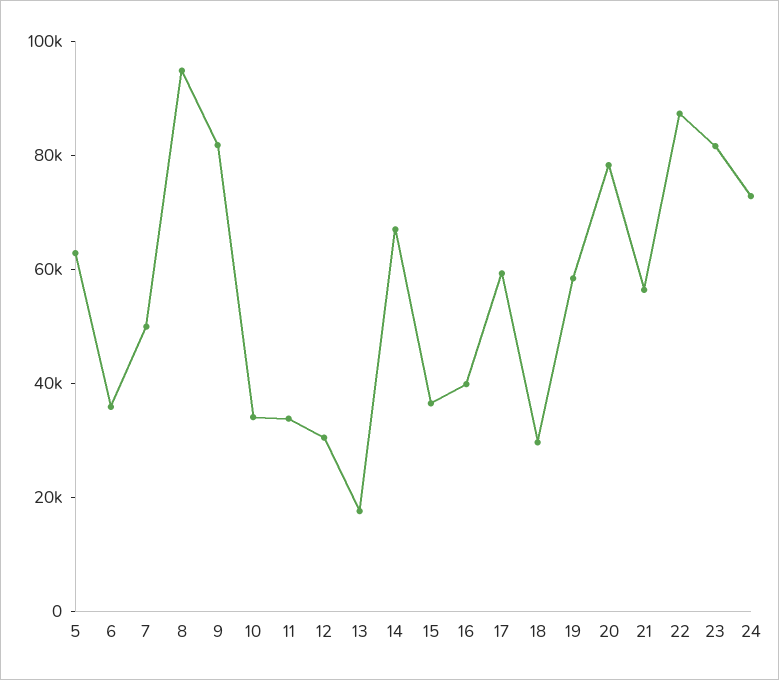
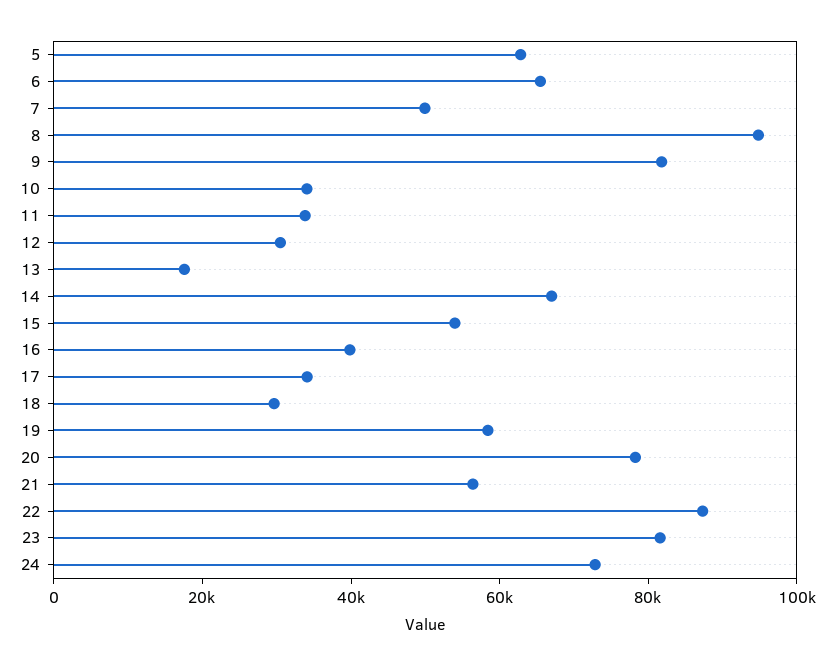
6: 35000 -> 65000
15: 35000 -> 55000
17: 60000 -> 35000

